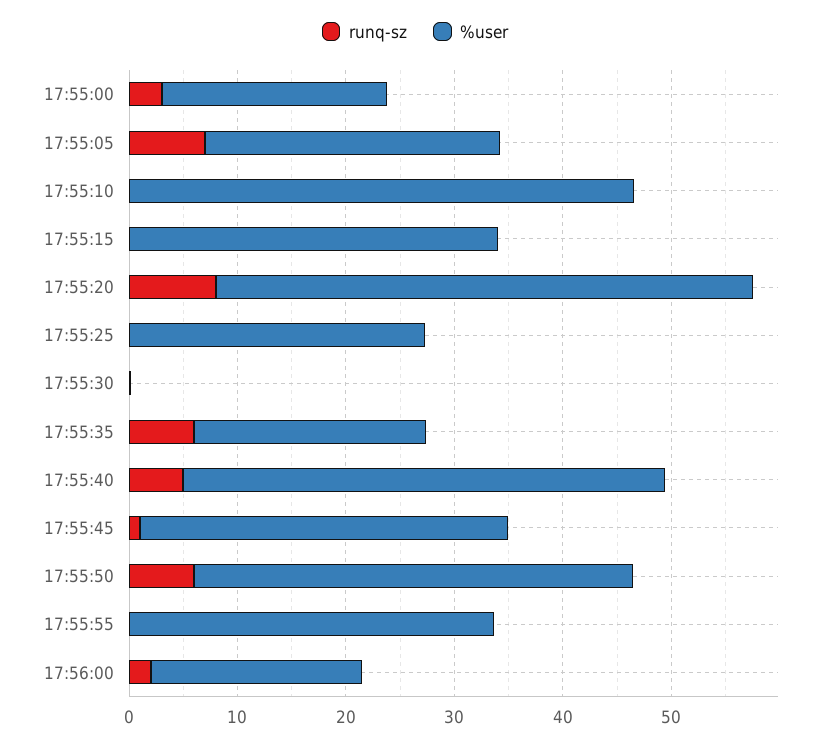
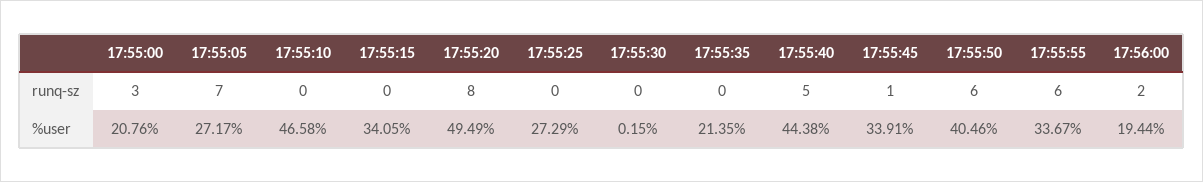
runq-sz, 17:55:35: 6 -> 0
runq-sz, 17:55:55: 0 -> 6

